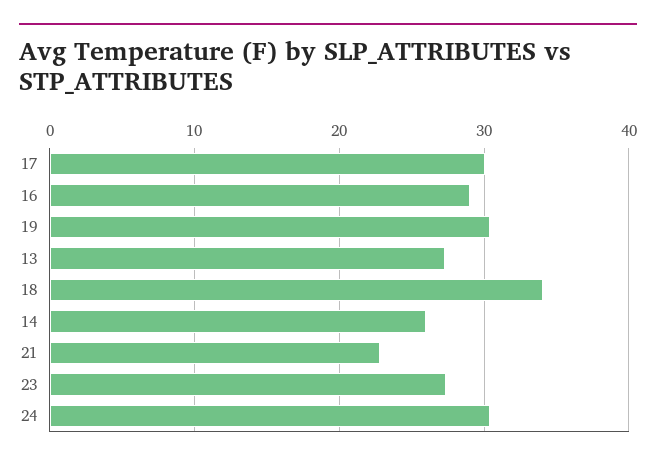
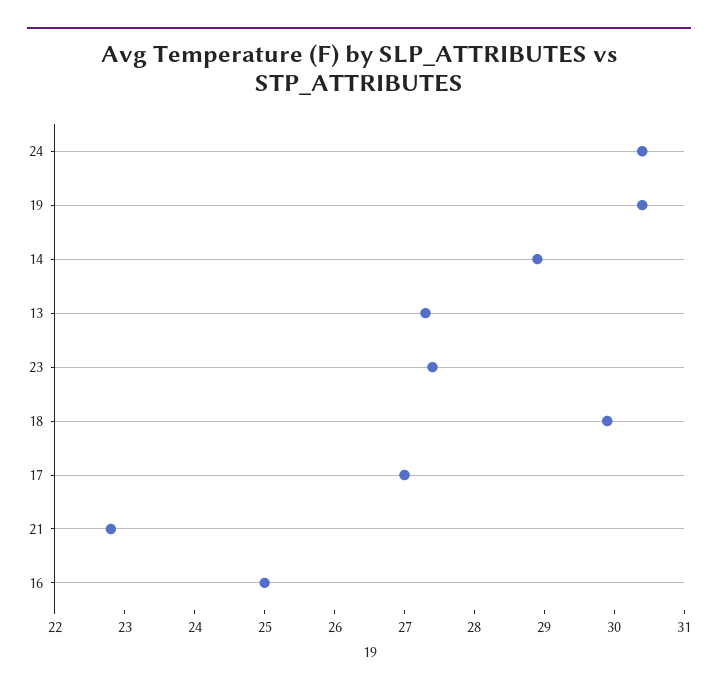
17: 30 -> 27
16: 29 -> 25
18: 34 -> 30
14: 26 -> 29

